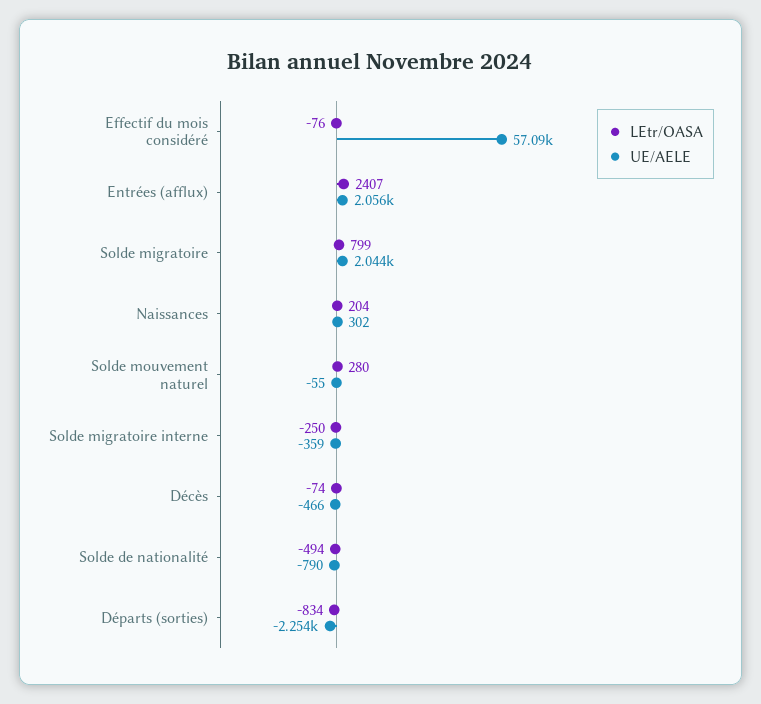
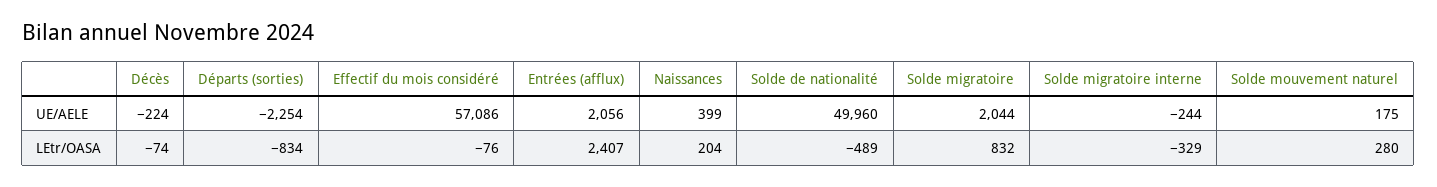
LEtr/OASA, Solde migratoire: 799 -> 832
UE/AELE, Naissances: 302 -> 399
UE/AELE, Solde mouvement naturel: -55 -> 175
LEtr/OASA, Solde migratoire interne: -250 -> -329
UE/AELE, Solde migratoire interne: -359 -> -244
UE/AELE, Décès: -466 -> -224
LEtr/OASA, Solde de nationalité: -494 -> -489
UE/AELE, Solde de nationalité: -790 -> 49960

